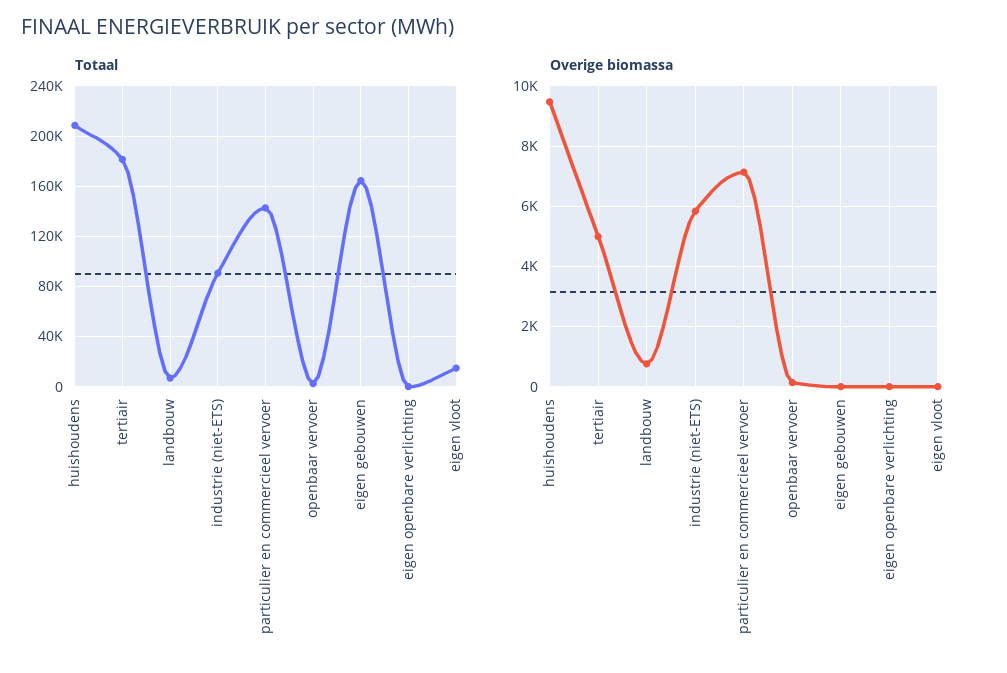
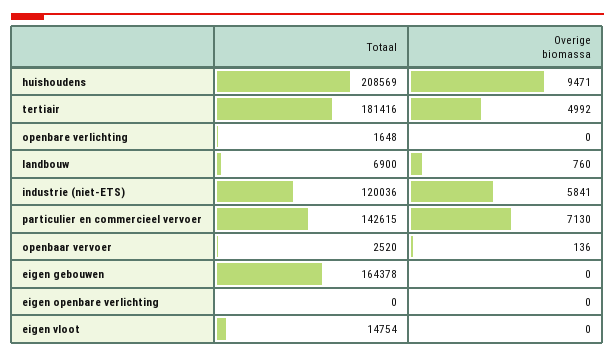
Totaal, industrie (niet-ETS): 90000 -> 120036
Totaal, openbare verlichting: none -> 1648
Overige biomassa, openbare verlichting: none -> 0

